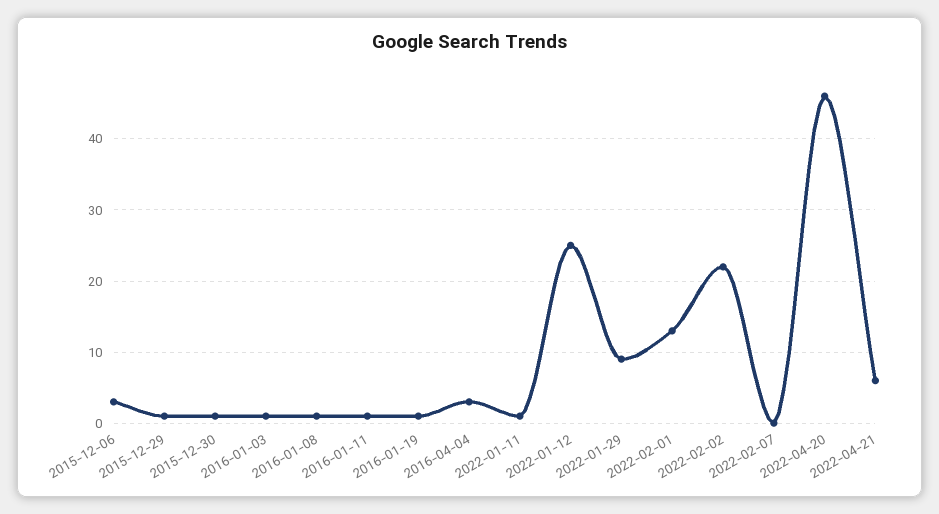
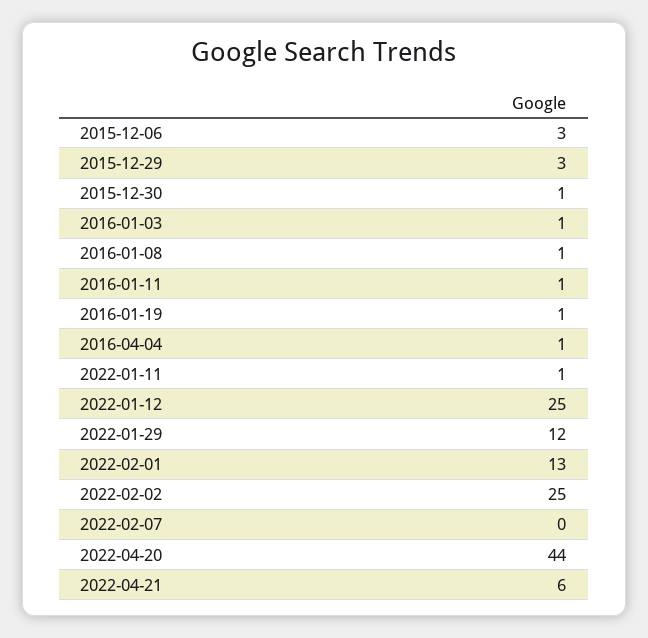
2015-12-29: 1 -> 3
2016-04-04: 3 -> 1
2022-01-29: 9 -> 12
2022-02-02: 22 -> 25
2022-04-20: 46 -> 44

